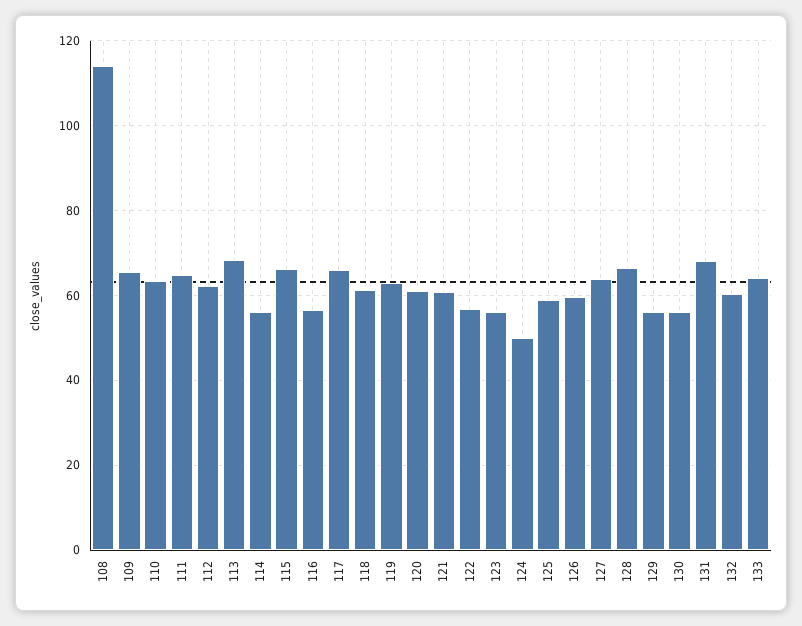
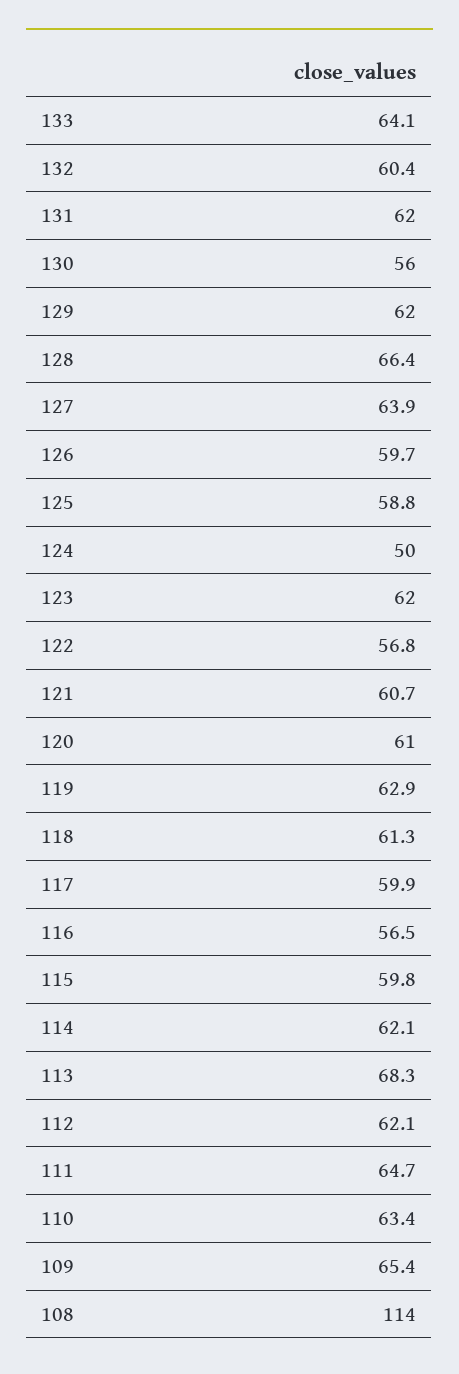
114: 56 -> 62.1
115: 66 -> 59.8
117: 66 -> 59.9
123: 56 -> 62
129: 56 -> 62
131: 68 -> 62

